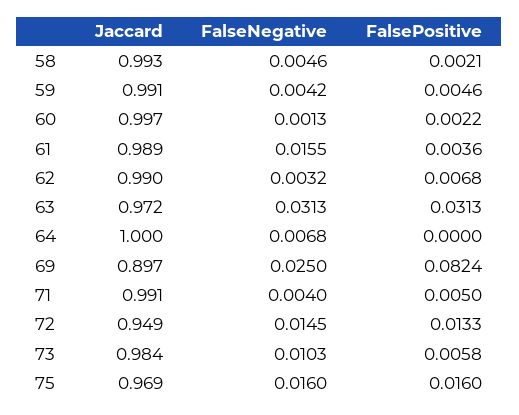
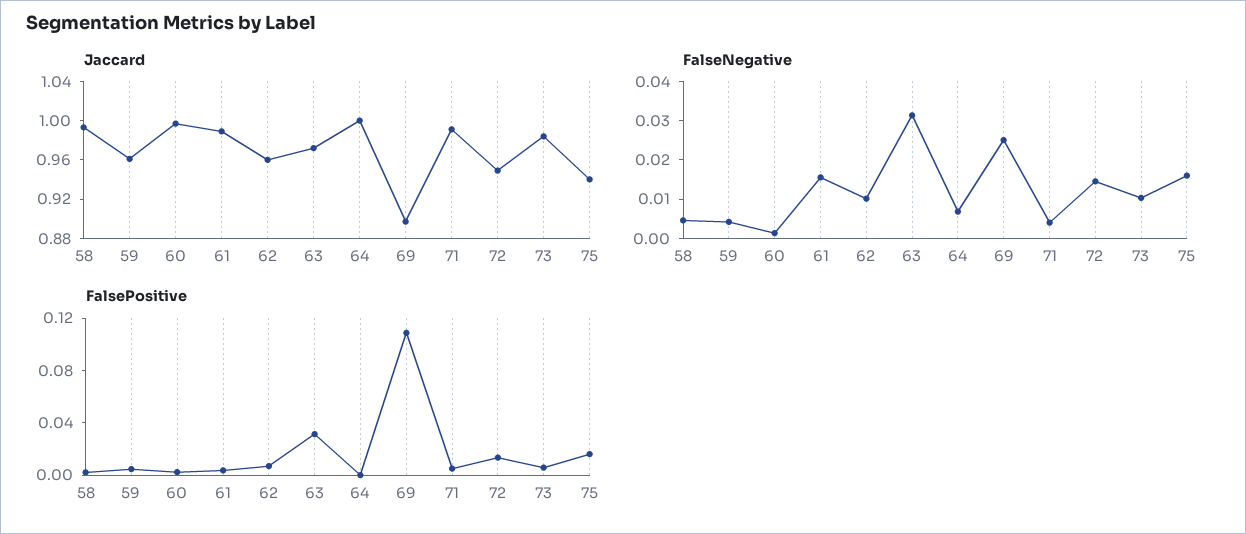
Jaccard, 59: 0.991 -> 0.96
Jaccard, 62: 0.99 -> 0.96
FalseNegative, 62: 0.0032 -> 0.01
FalsePositive, 69: 0.0824 -> 0.11
Jaccard, 75: 0.969 -> 0.94

